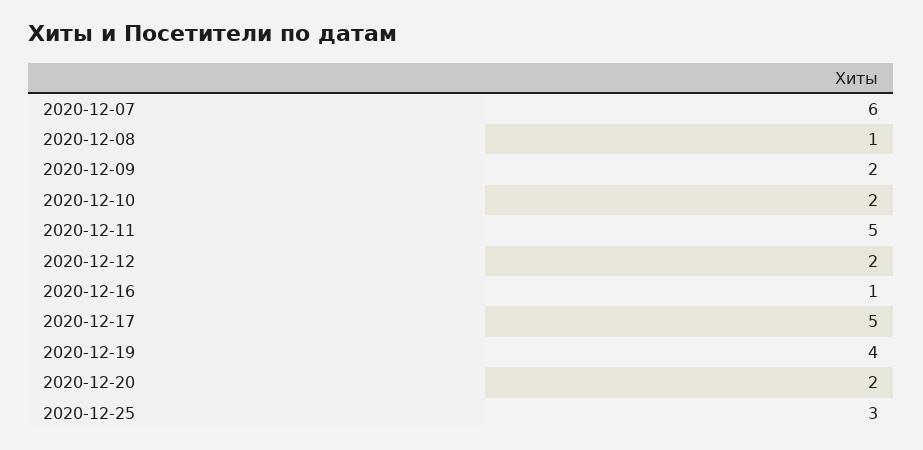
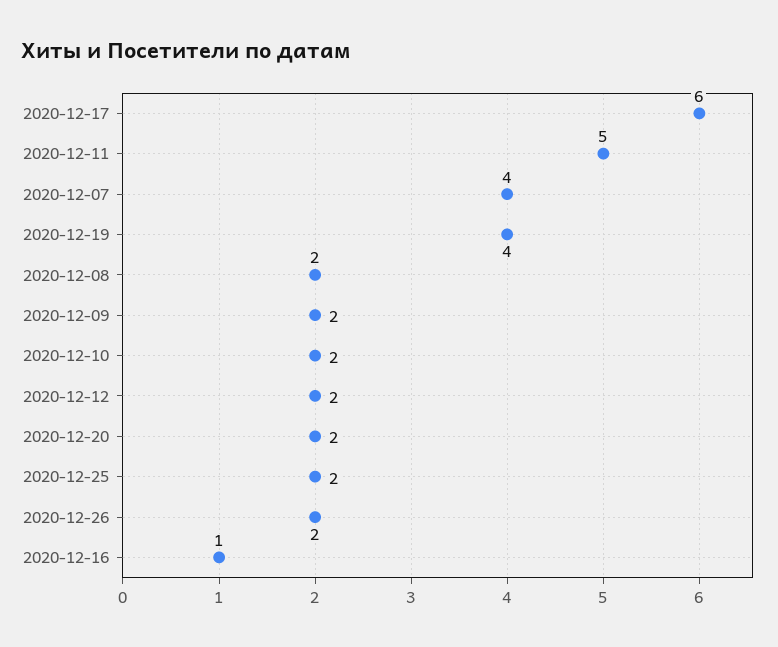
2020-12-07: 6 -> 4
2020-12-08: 1 -> 2
2020-12-17: 5 -> 6
2020-12-25: 3 -> 2
2020-12-26: none -> 2

